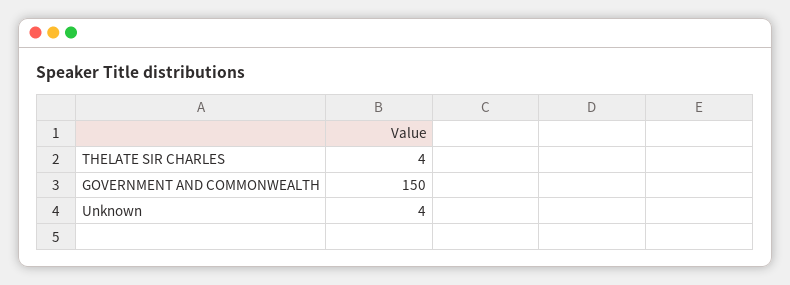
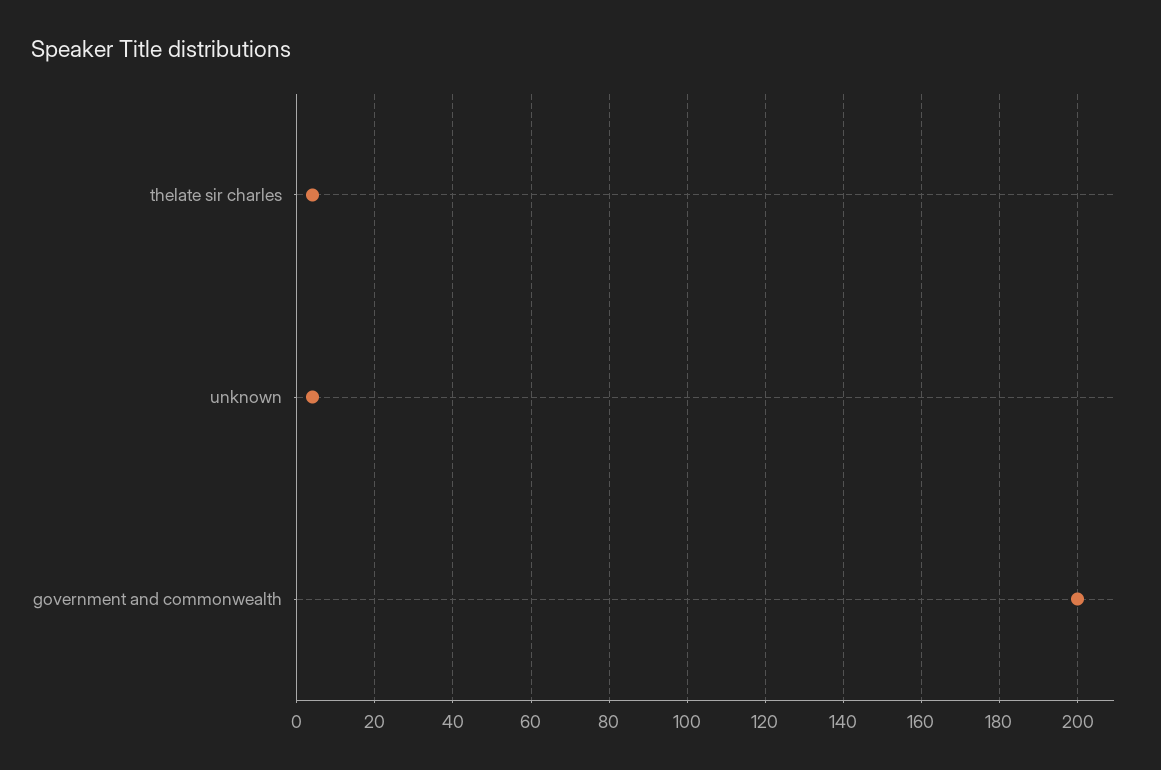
GOVERNMENT AND COMMONWEALTH: 150 -> 200

